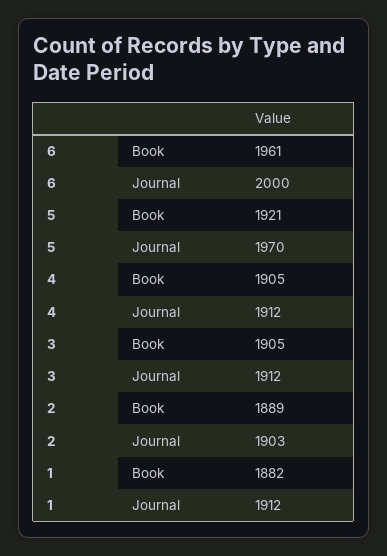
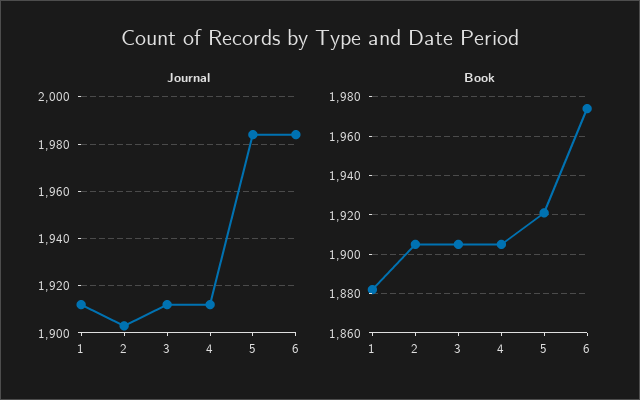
Book, 6: 1961 -> 1975
Journal, 6: 2000 -> 1985
Journal, 5: 1970 -> 1985
Book, 2: 1889 -> 1905

